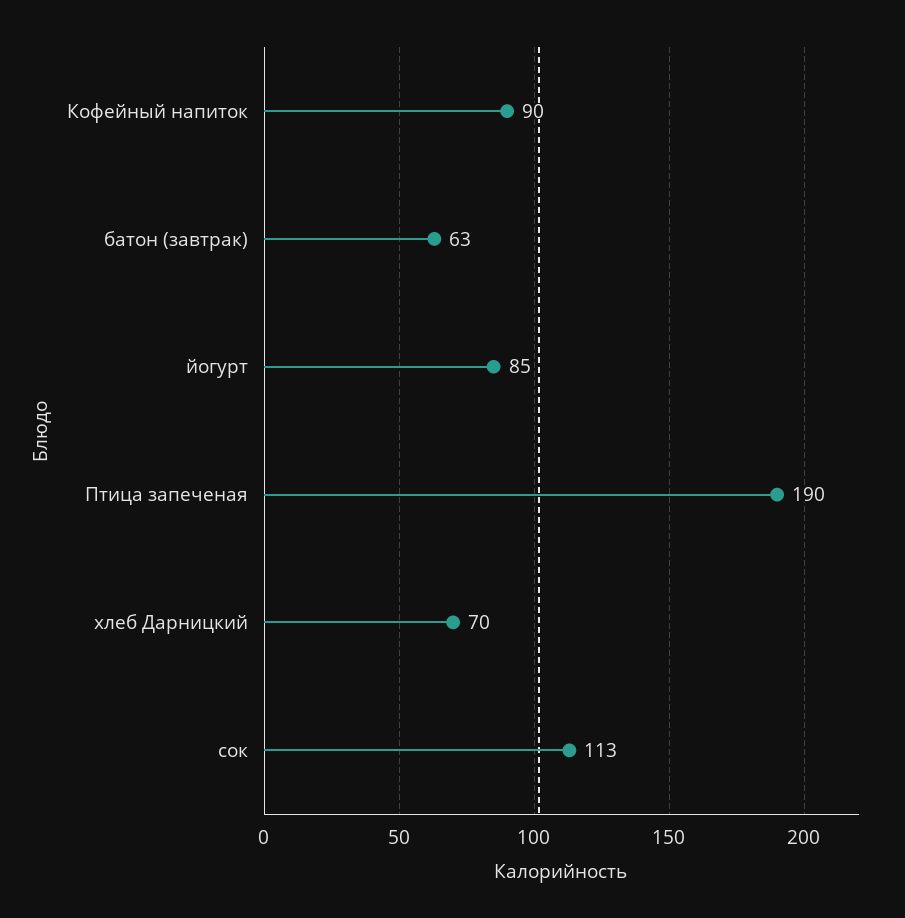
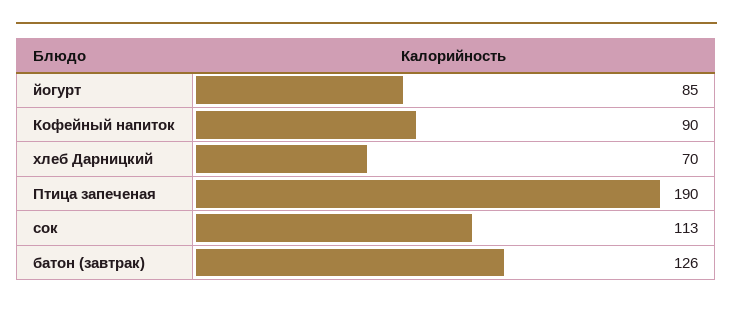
батон (завтрак): 63 -> 126

